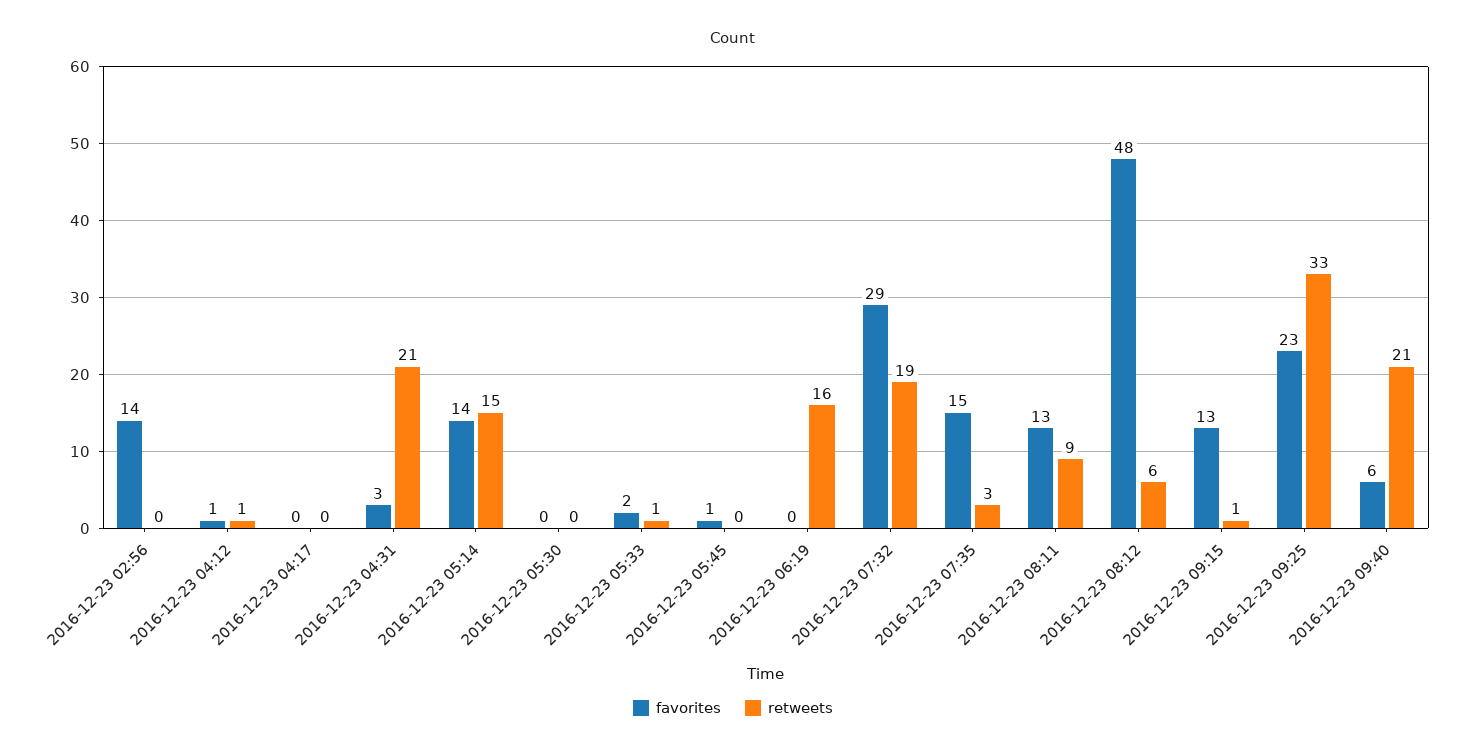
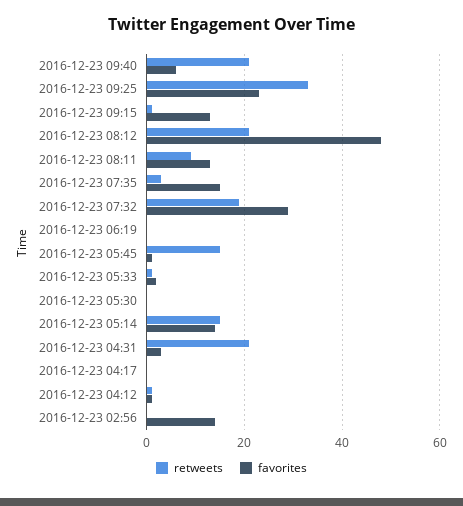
retweets, 2016-12-23 05:45: 0 -> 15
retweets, 2016-12-23 06:19: 16 -> 0
retweets, 2016-12-23 08:12: 6 -> 20

